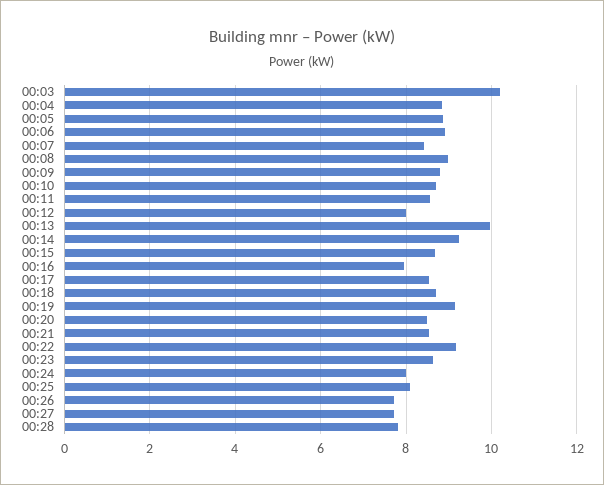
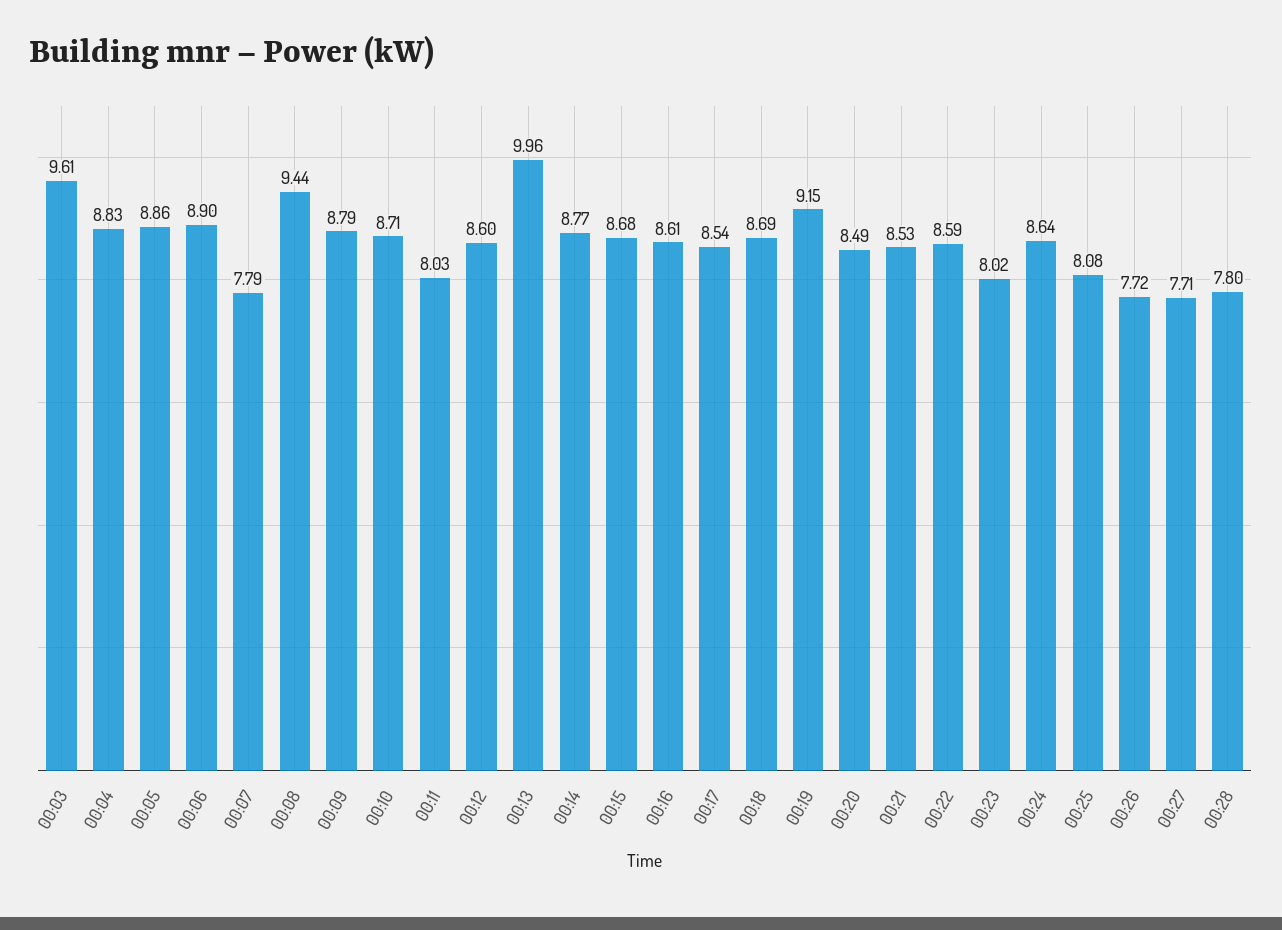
00:03: 10.2 -> 9.61
00:07: 8.4 -> 7.79
00:08: 9 -> 9.44
00:11: 8.6 -> 8.03
00:12: 8 -> 8.6
00:14: 9.2 -> 8.77
00:16: 8 -> 8.61
00:22: 9.2 -> 8.59
00:23: 8.6 -> 8.02
00:24: 8 -> 8.64

